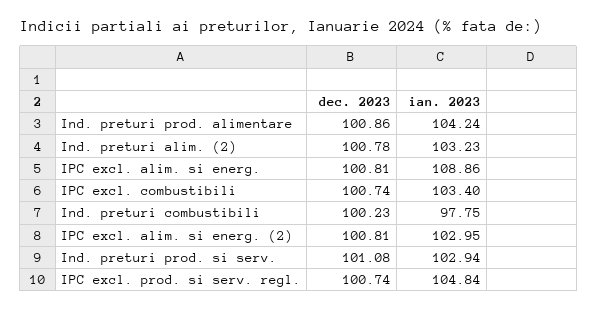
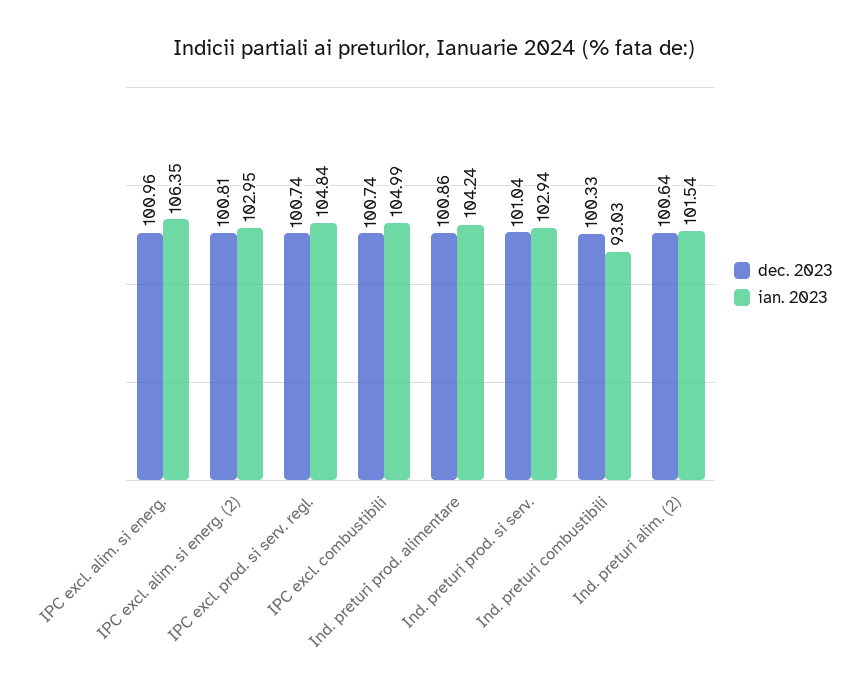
dec. 2023, Ind. preturi alim. (2): 100.78 -> 100.64
ian. 2023, Ind. preturi alim. (2): 103.23 -> 101.54
dec. 2023, IPC excl. alim. si energ.: 100.81 -> 100.96
ian. 2023, IPC excl. alim. si energ.: 108.86 -> 106.35
ian. 2023, IPC excl. combustibili: 103.4 -> 104.99
dec. 2023, Ind. preturi combustibili: 100.23 -> 100.33
ian. 2023, Ind. preturi combustibili: 97.75 -> 93.03
dec. 2023, Ind. preturi prod. si serv.: 101.08 -> 101.04

